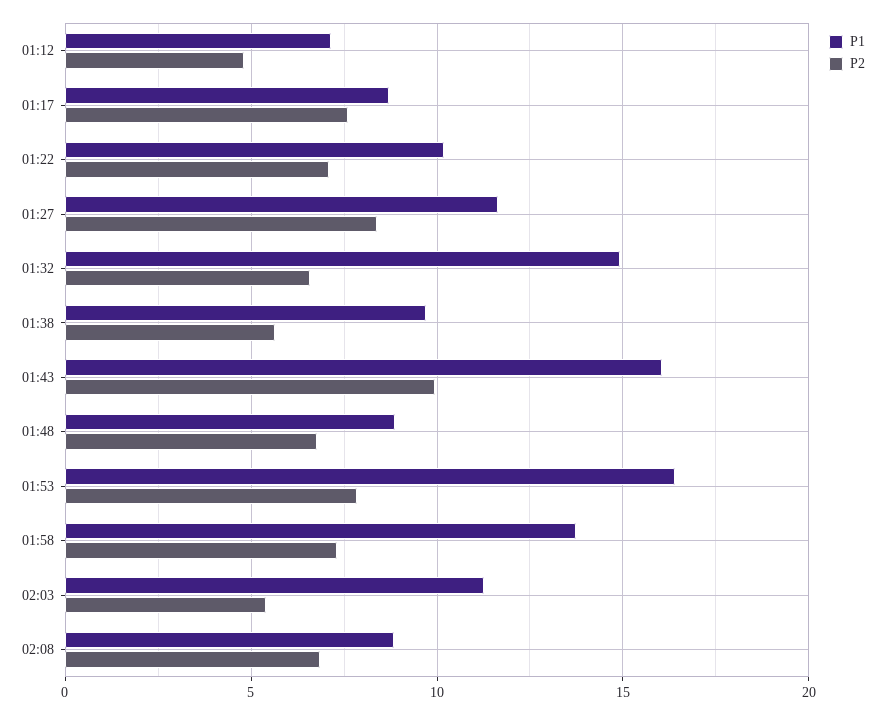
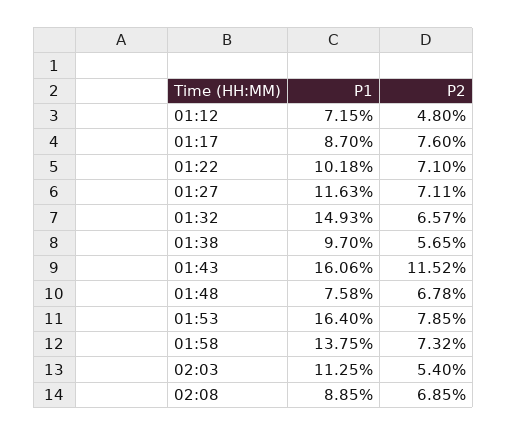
P2, 01:27: 8.5 -> 7.11
P2, 01:43: 10 -> 11.52
P1, 01:48: 9 -> 7.58

